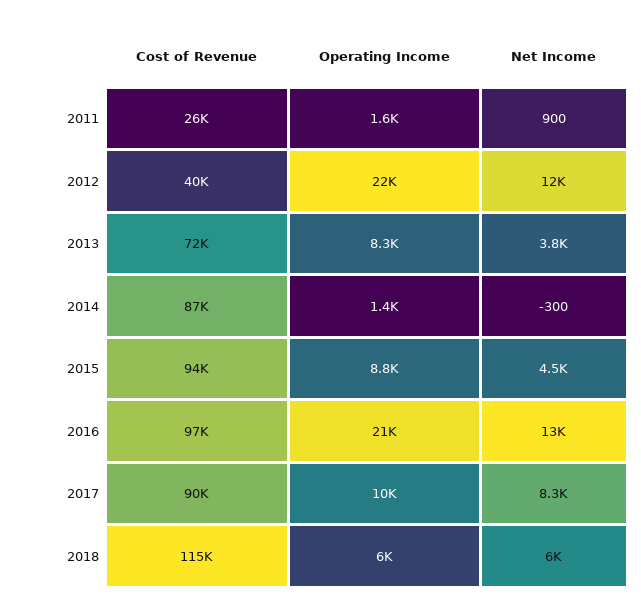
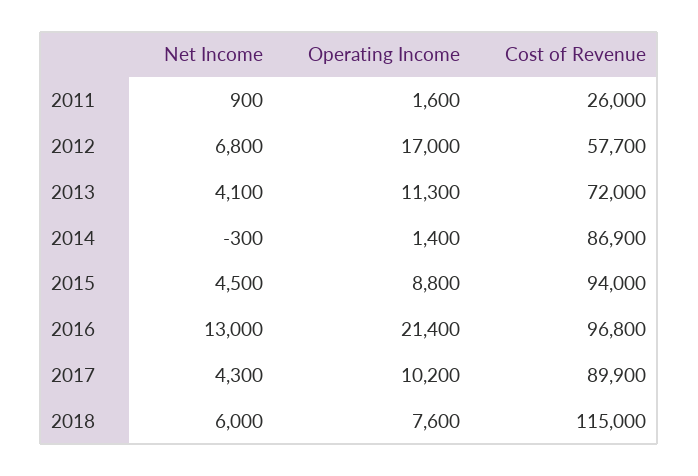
Cost of Revenue, 2012: 40000 -> 57700
Operating Income, 2012: 22000 -> 17000
Net Income, 2012: 12000 -> 6800
Operating Income, 2013: 8300 -> 11300
Net Income, 2013: 3800 -> 4100
Net Income, 2017: 8300 -> 4300
Operating Income, 2018: 6000 -> 7600

